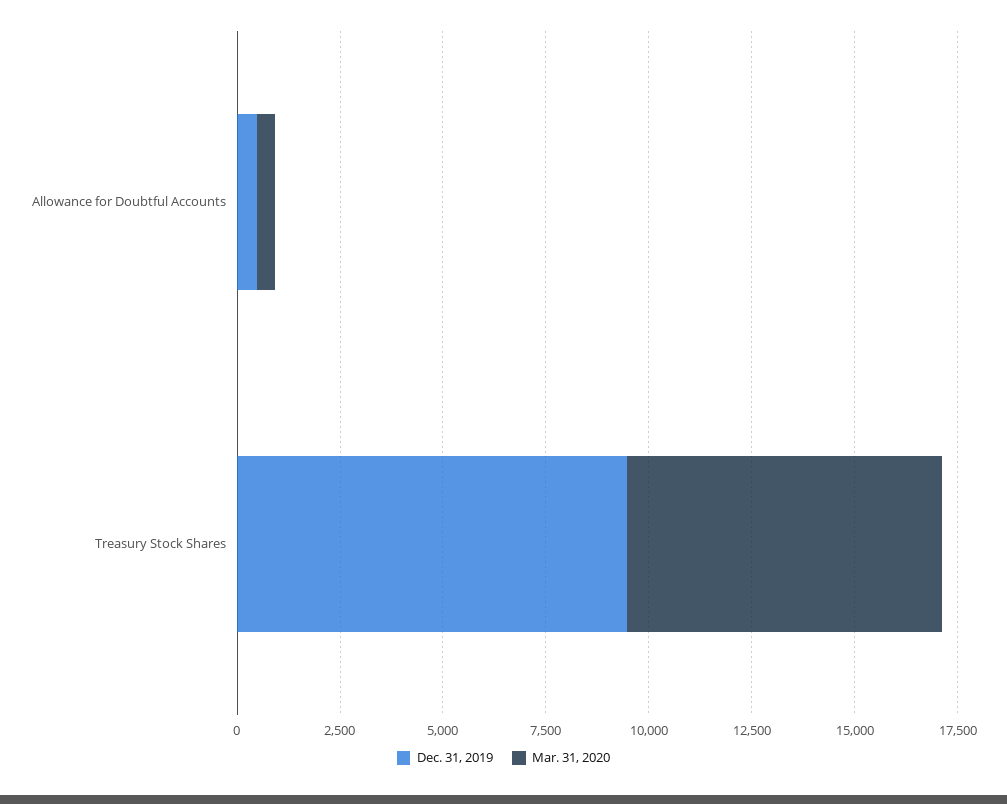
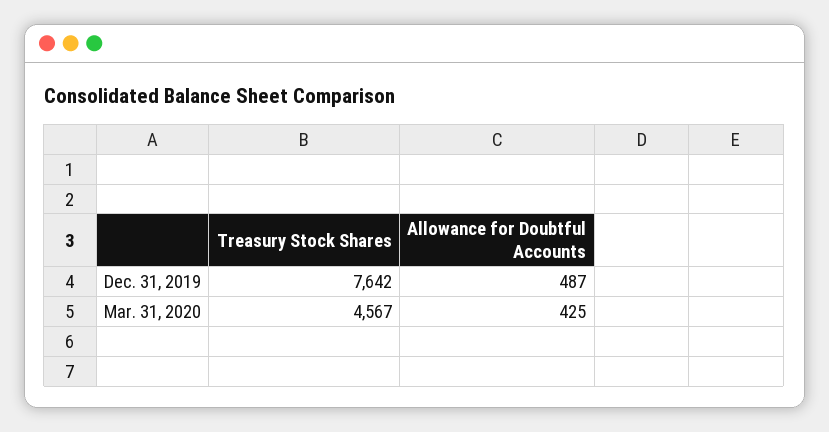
Dec. 31, 2019, Treasury Stock Shares: 9500 -> 7642
Mar. 31, 2020, Treasury Stock Shares: 7500 -> 4567

